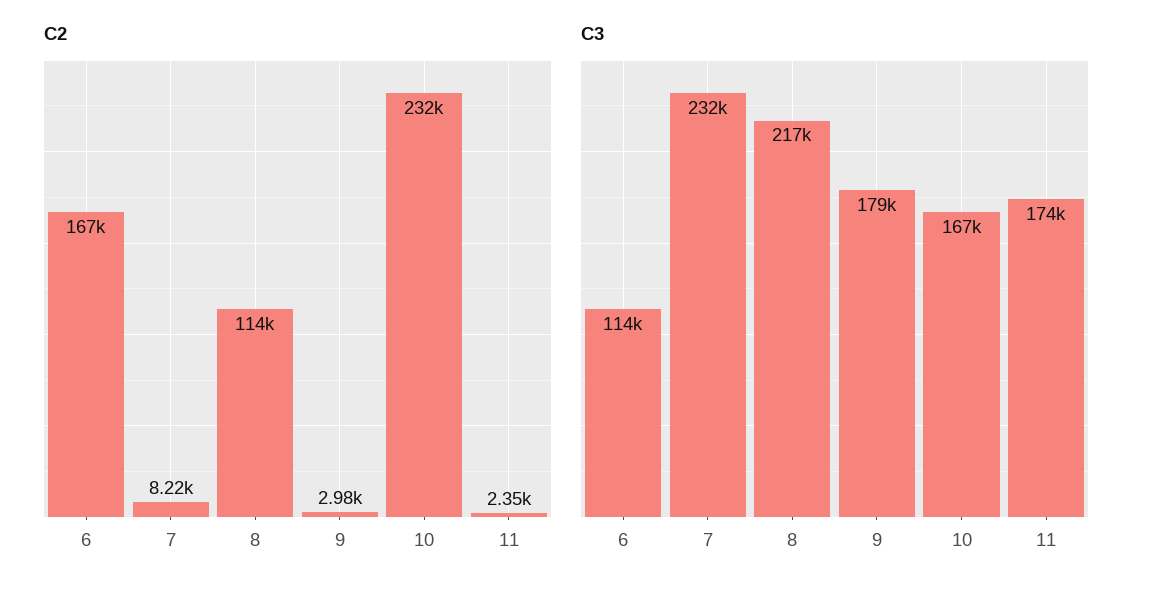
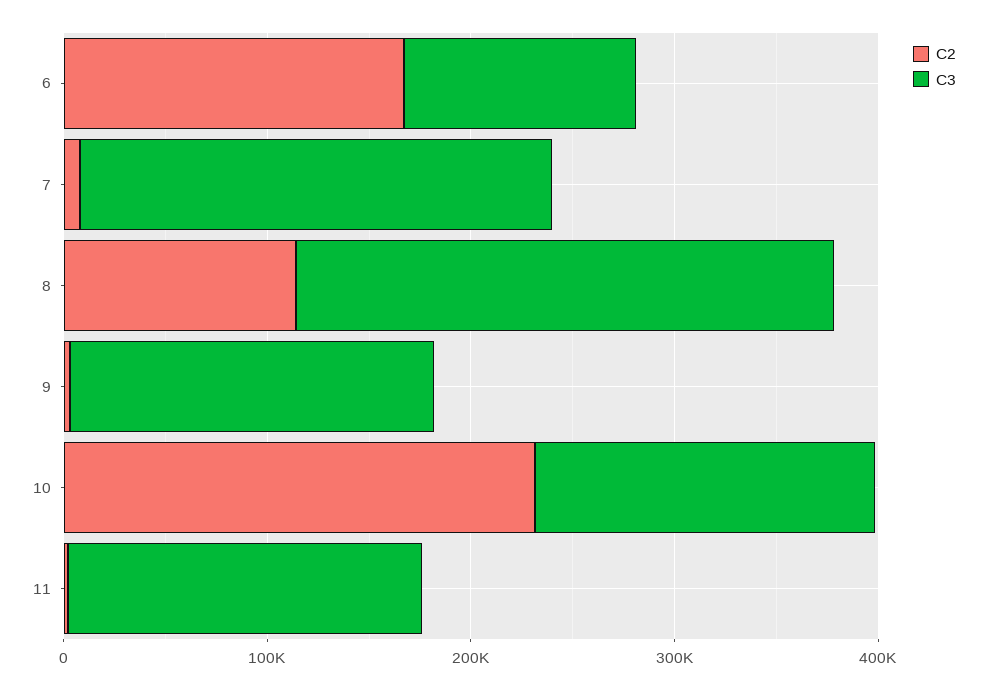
C3, 8: 217000 -> 260000

